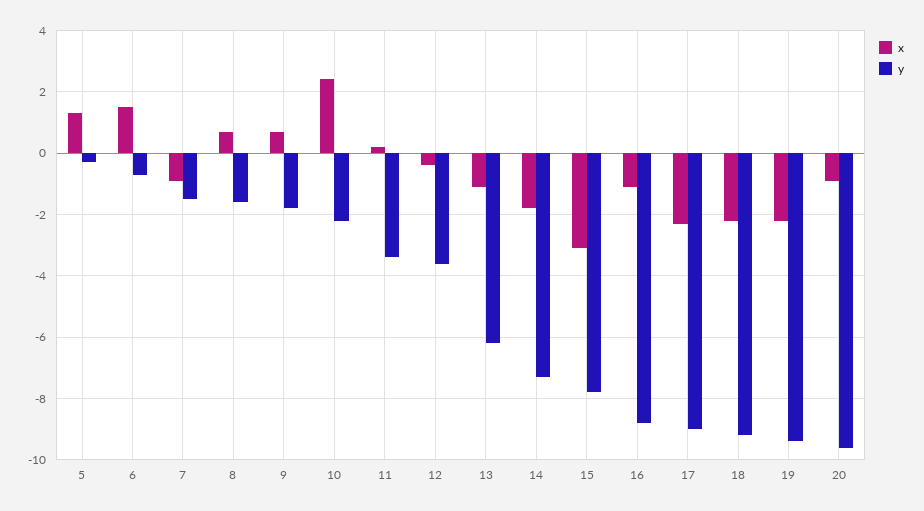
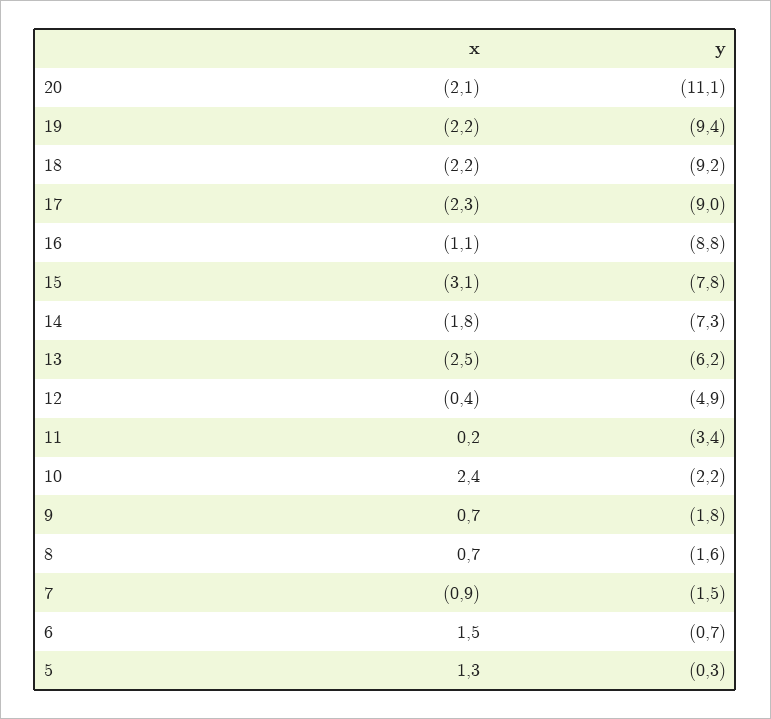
y, 12: -3.5 -> -4.9
x, 13: -1 -> -2.5
x, 20: -1 -> -2.1
y, 20: -9.5 -> -11.1

